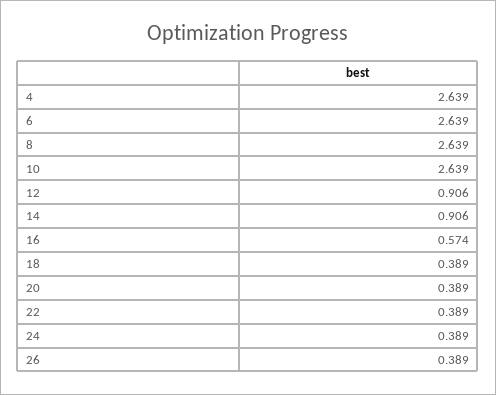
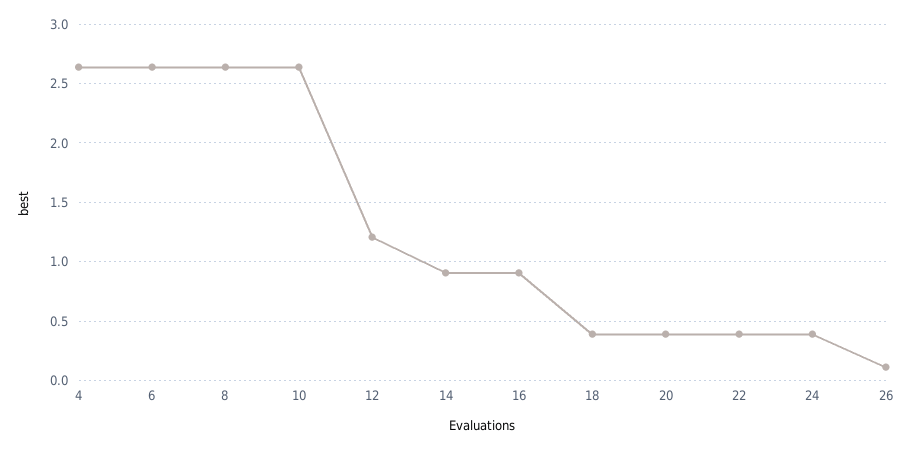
12: 0.906 -> 1.2
16: 0.574 -> 0.9
26: 0.389 -> 0.1

